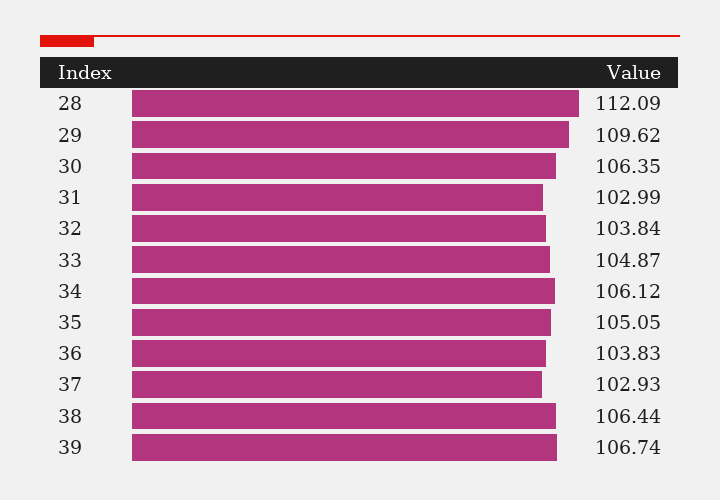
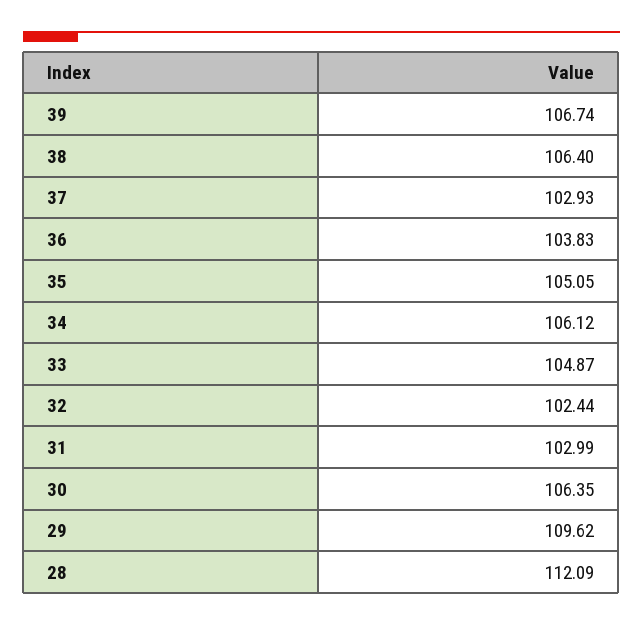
32: 103.84 -> 102.44
38: 106.44 -> 106.4

